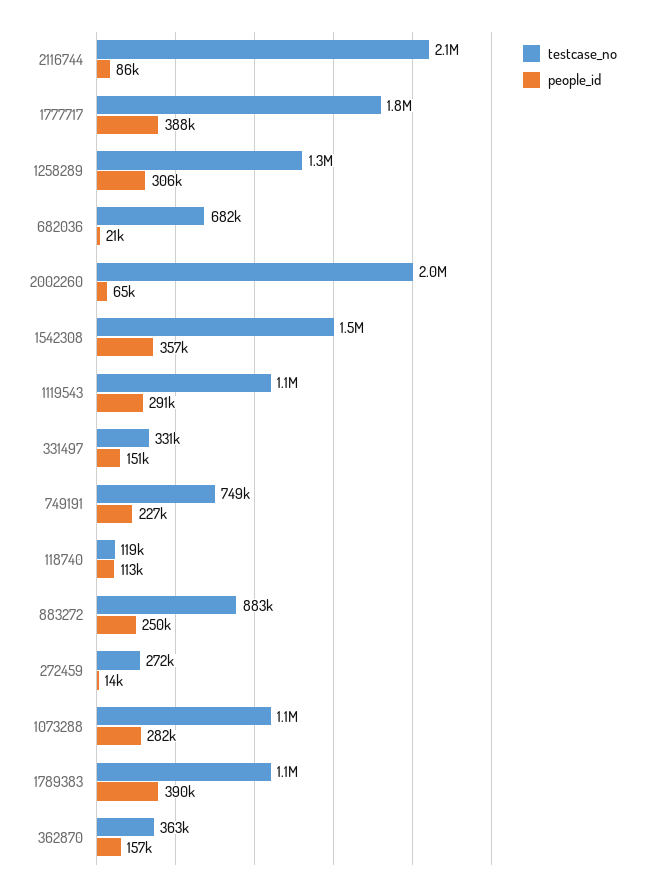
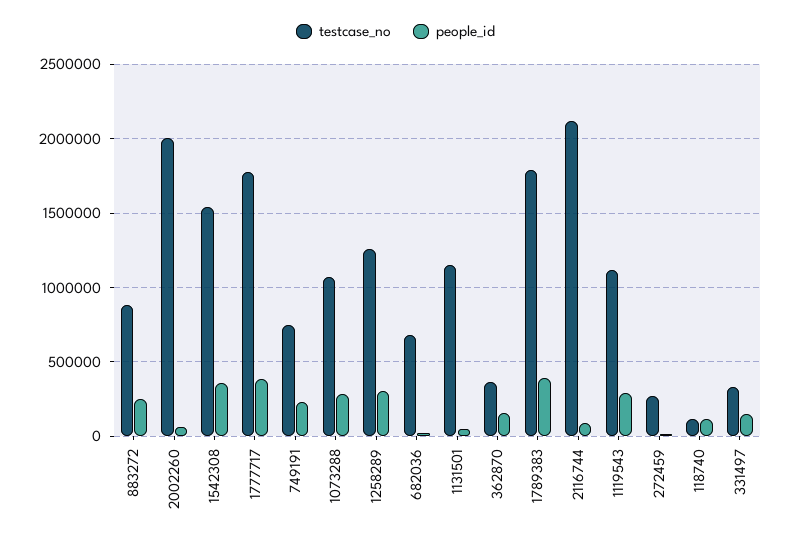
testcase_no, 1789383: 1100000 -> 1800000
testcase_no, 1131501: none -> 1150000
people_id, 1131501: none -> 50000

